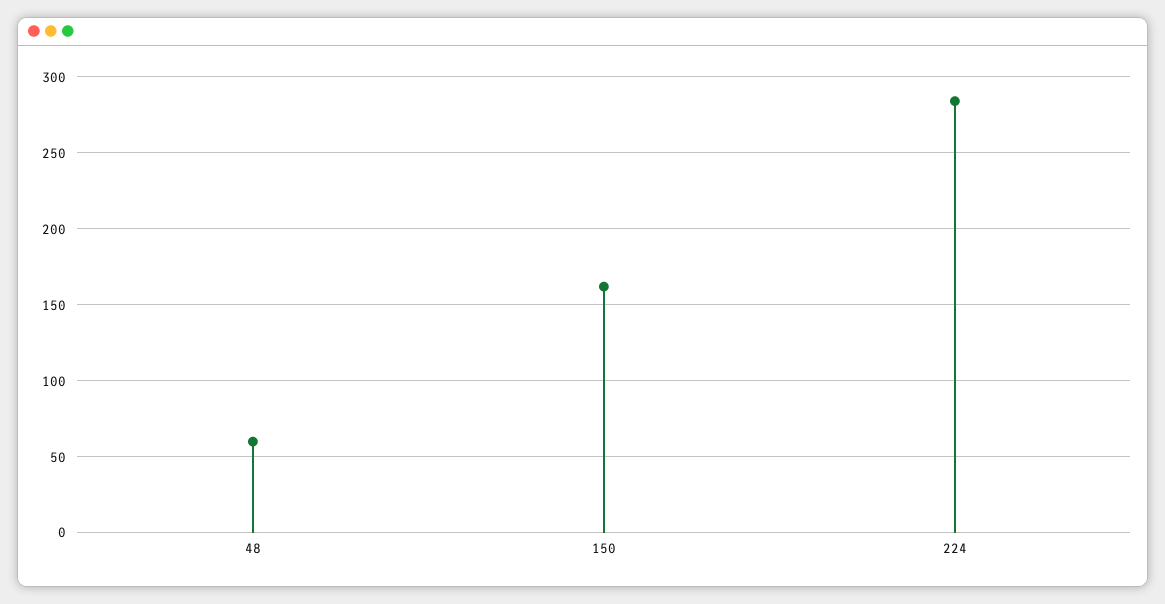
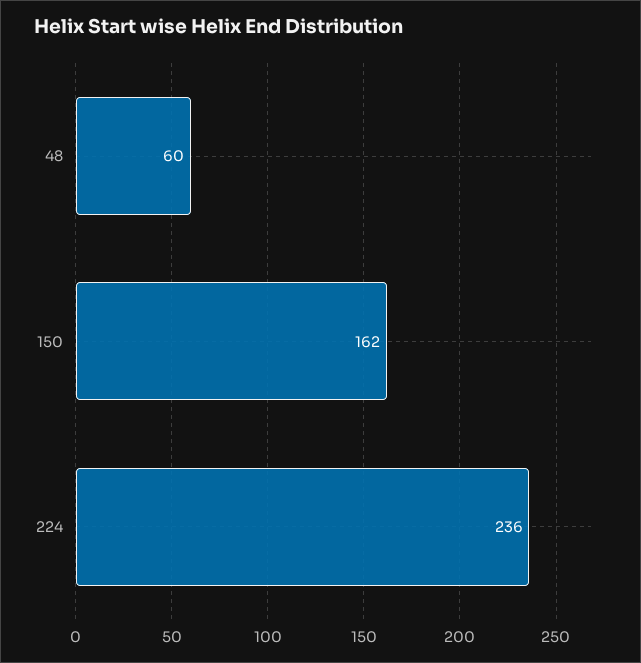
224: 285 -> 236

